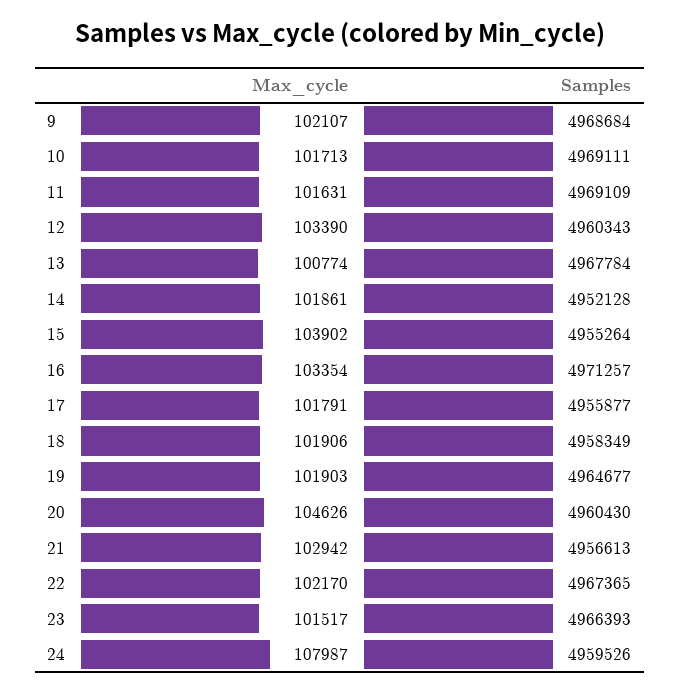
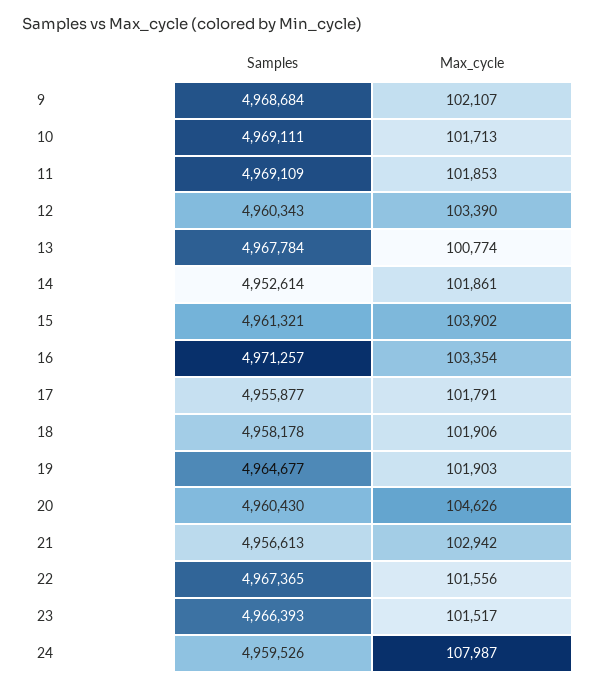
Max_cycle, 11: 101631 -> 101853
Samples, 14: 4952128 -> 4952614
Samples, 15: 4955264 -> 4961321
Samples, 18: 4958349 -> 4958178
Max_cycle, 22: 102170 -> 101556

